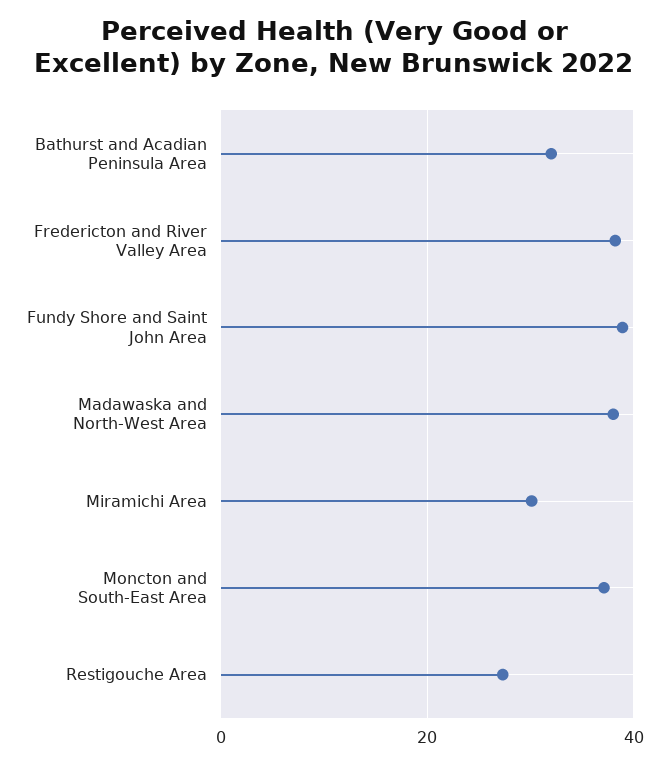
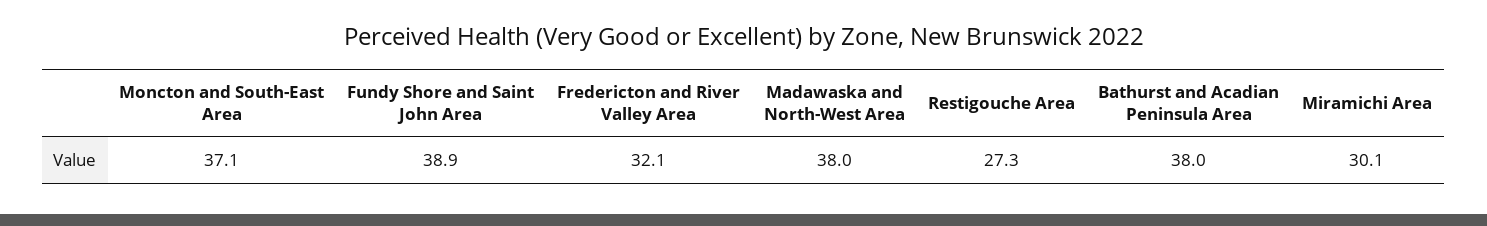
Bathurst and Acadian Peninsula Area: 32 -> 38
Fredericton and River Valley Area: 38 -> 32.1

